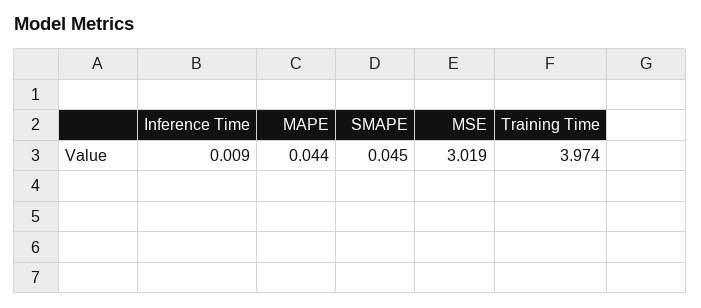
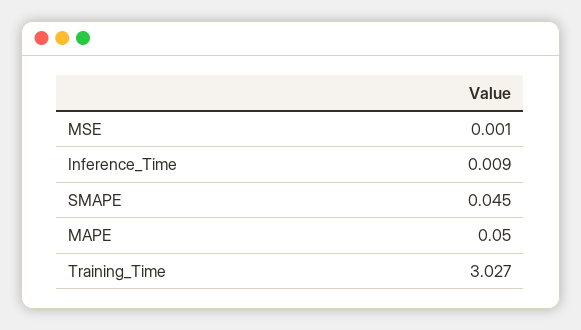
MAPE: 0.044 -> 0.05
MSE: 3.019 -> 0.001
Training Time: 3.974 -> 3.027

